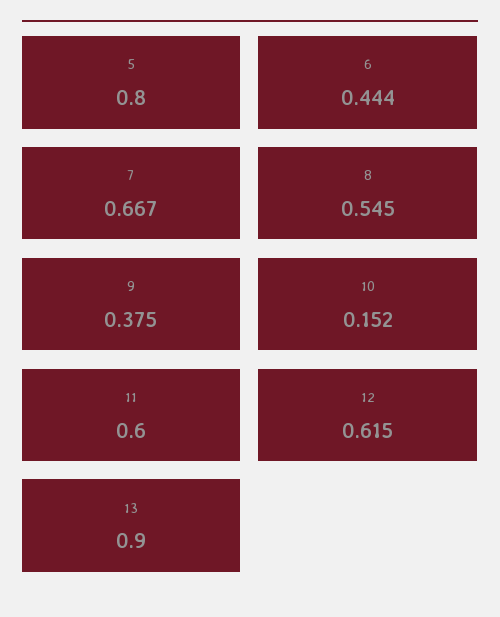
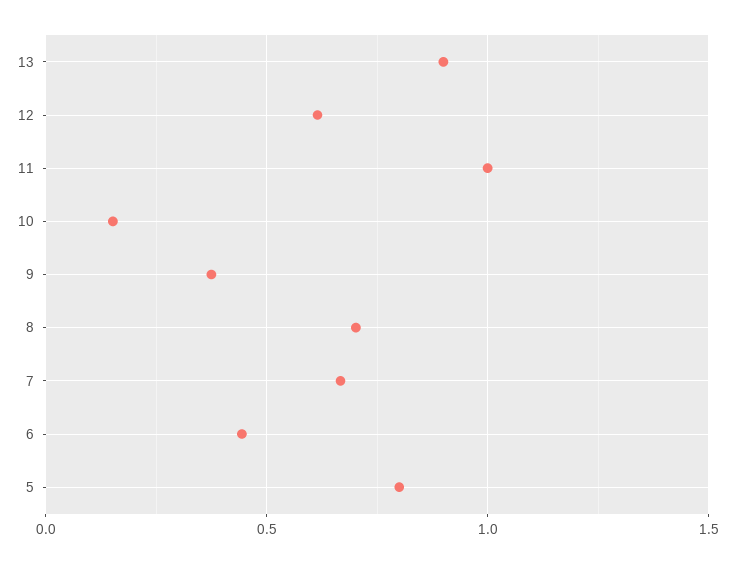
8: 0.545 -> 0.7
11: 0.6 -> 1

